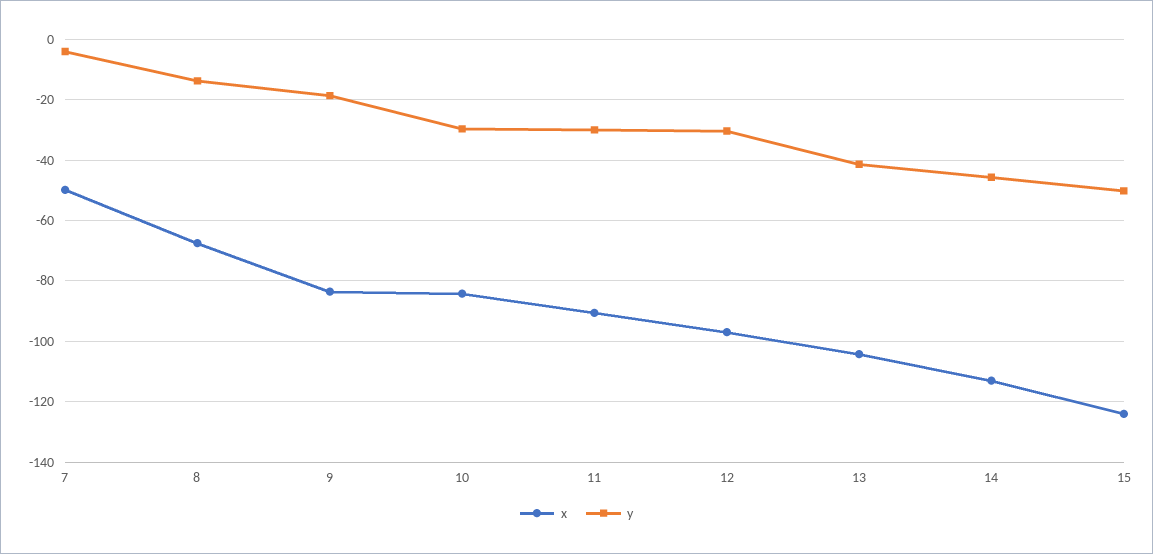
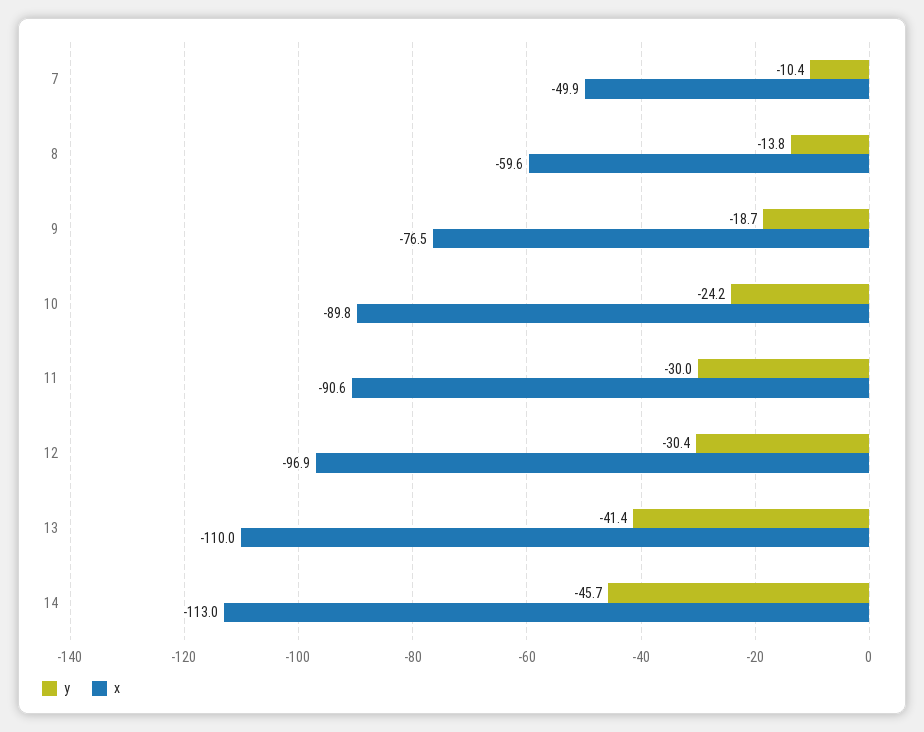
y, 7: -4 -> -10.4
x, 8: -68 -> -59.6
x, 9: -84 -> -76.5
x, 10: -84 -> -89.8
y, 10: -30 -> -24.2
x, 13: -104 -> -110
x, 15: -124 -> none
y, 15: -50 -> none

